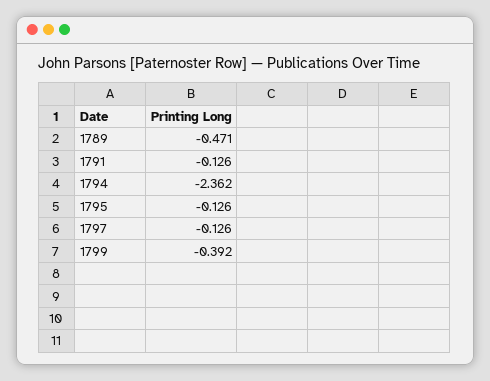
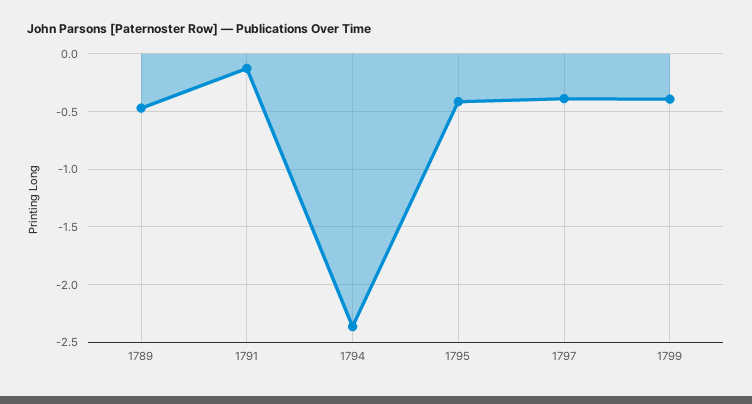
1795: -0.126 -> -0.4
1797: -0.126 -> -0.4

